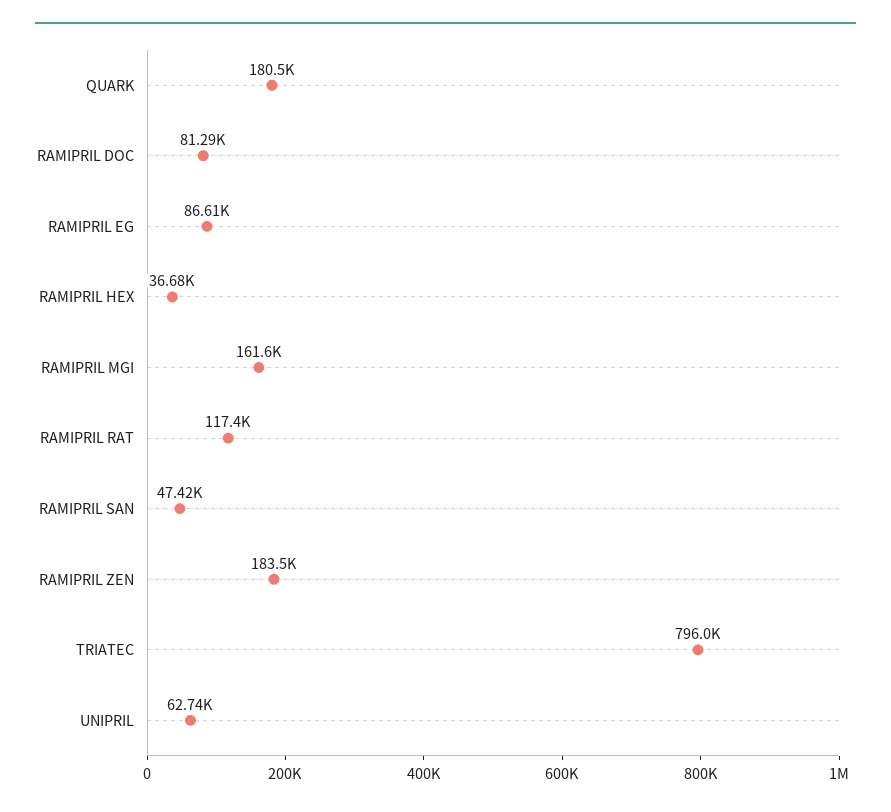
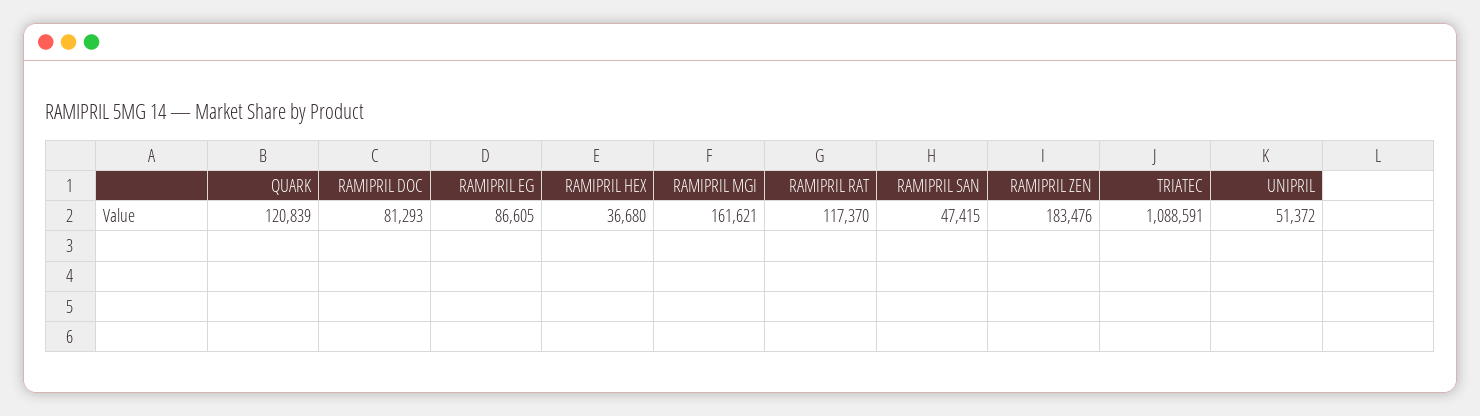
QUARK: 180500 -> 120839
TRIATEC: 796000 -> 1088591
UNIPRIL: 62740 -> 51372

